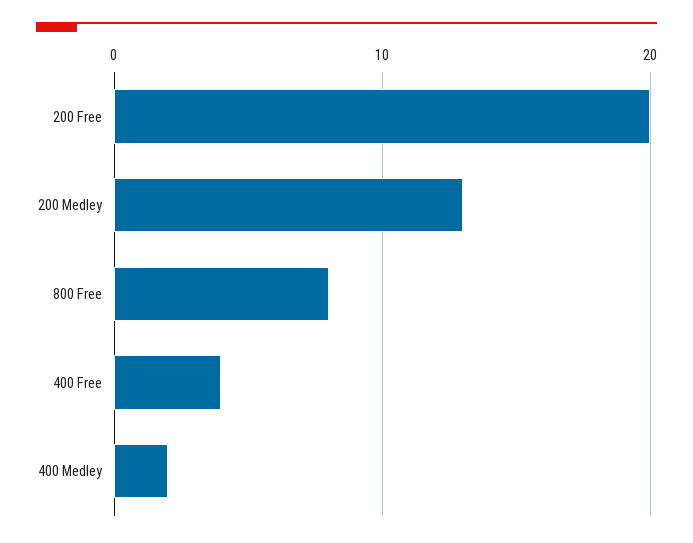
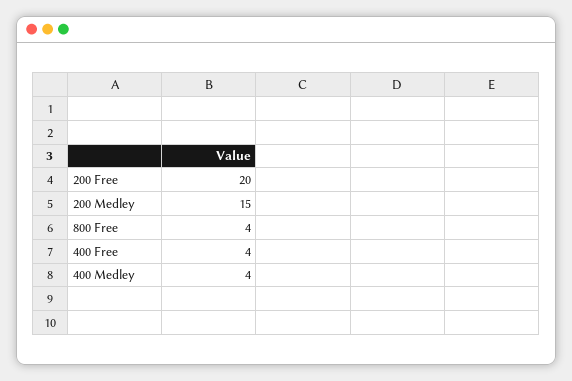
200 Medley: 13 -> 15
800 Free: 8 -> 4
400 Medley: 2 -> 4

